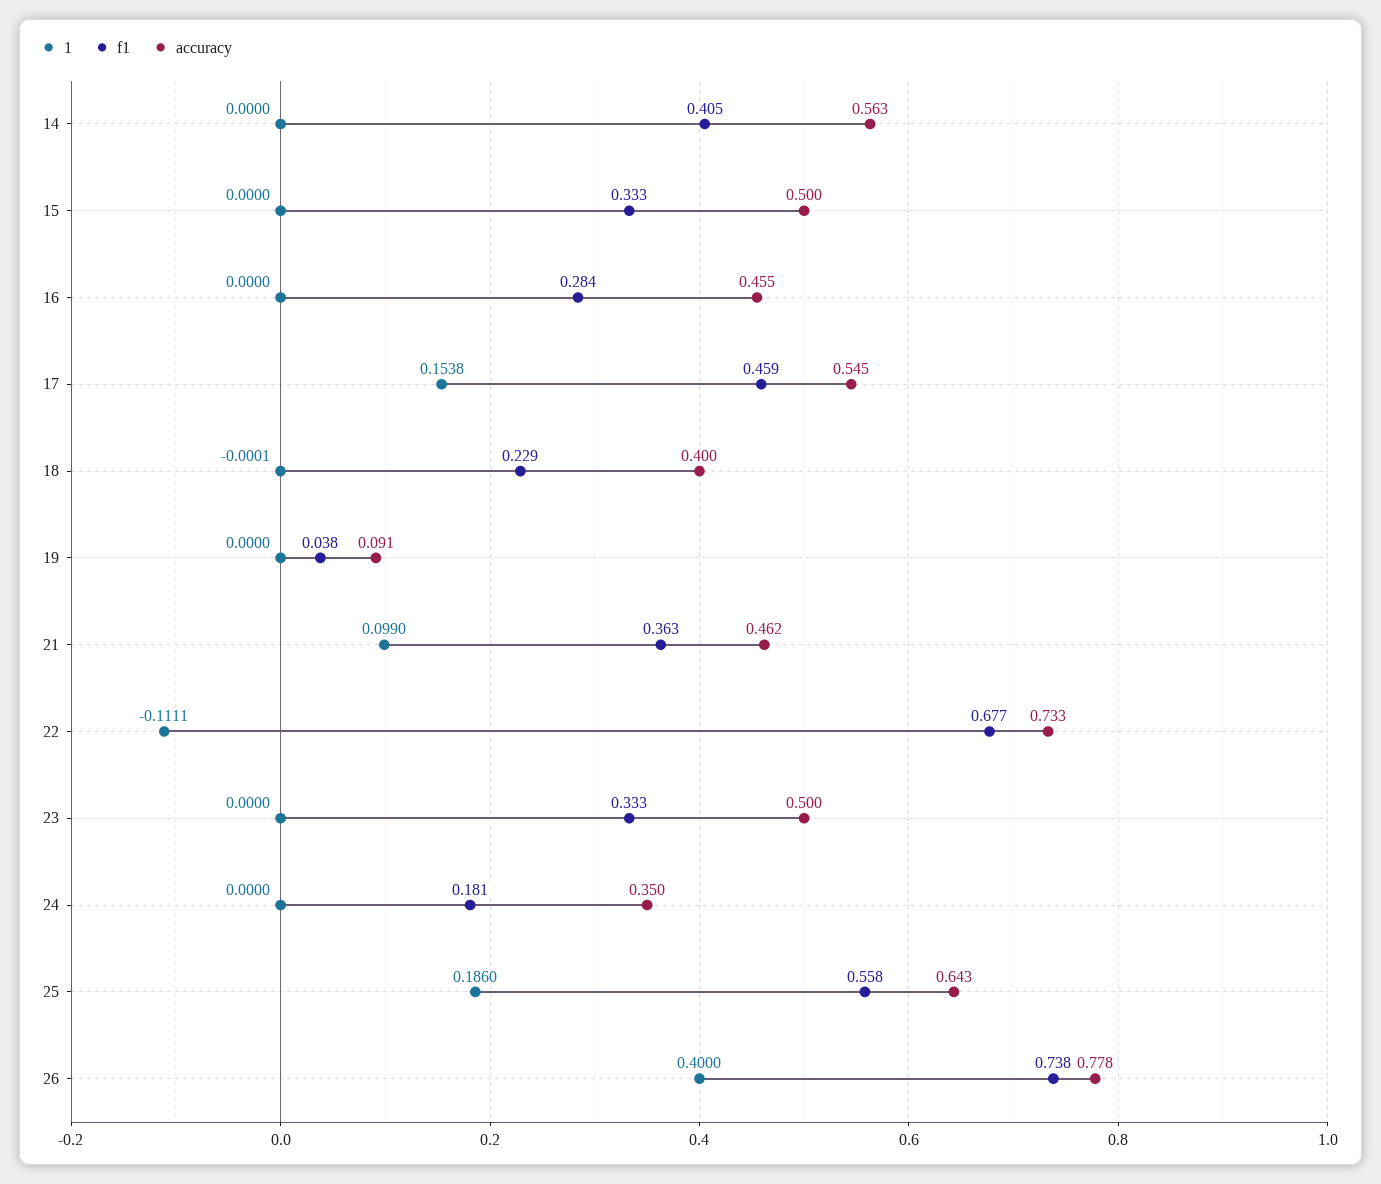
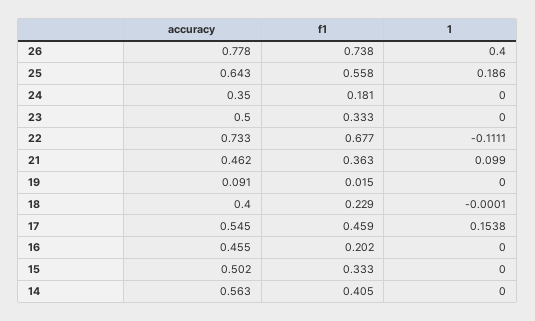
accuracy, 15: 0.5 -> 0.502
f1, 16: 0.284 -> 0.202
f1, 19: 0.038 -> 0.015

